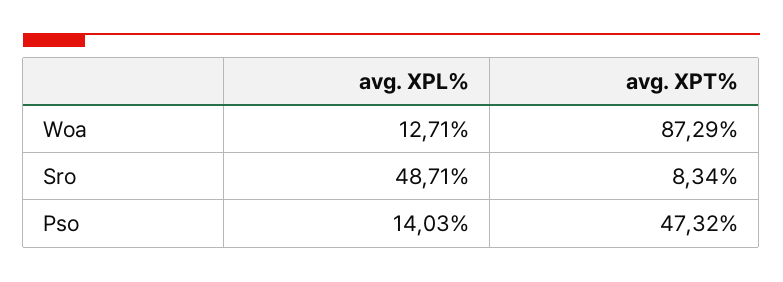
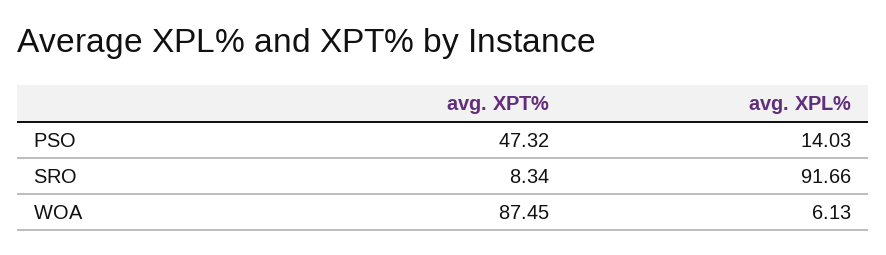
avg. XPL%, Woa: 12.71 -> 6.13
avg. XPT%, Woa: 87.29 -> 87.45
avg. XPL%, Sro: 48.71 -> 91.66

